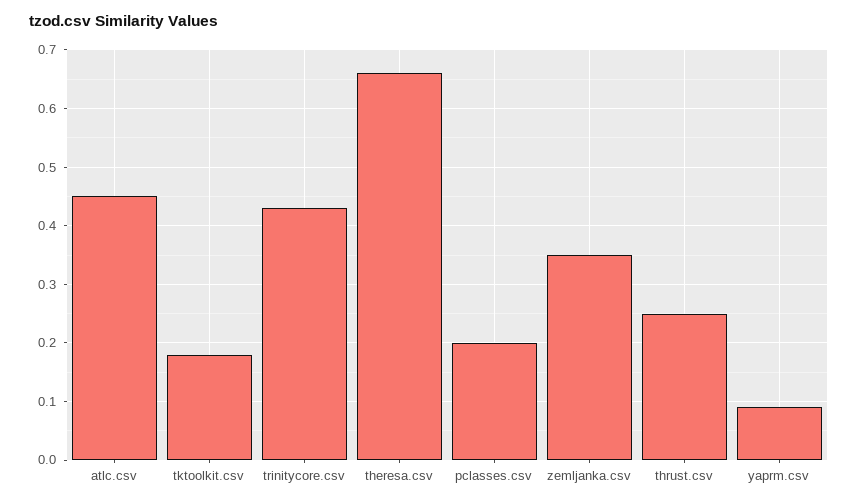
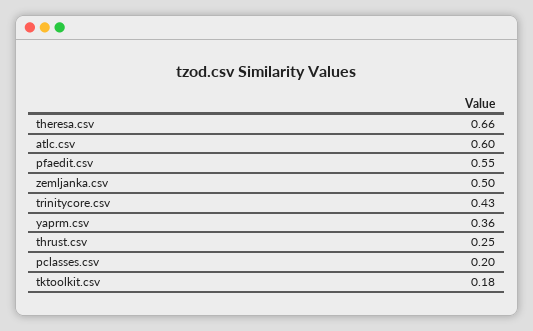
atlc.csv: 0.45 -> 0.6
zemljanka.csv: 0.35 -> 0.5
yaprm.csv: 0.1 -> 0.36
pfaedit.csv: none -> 0.55

